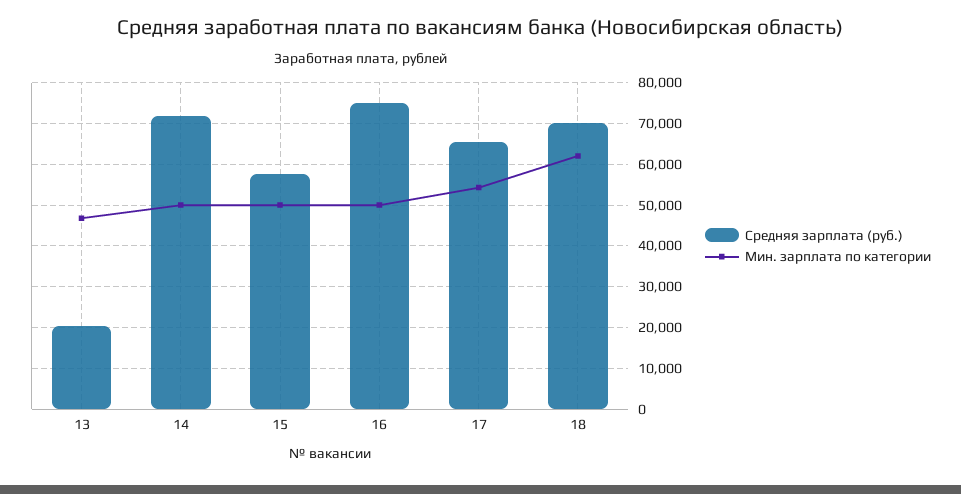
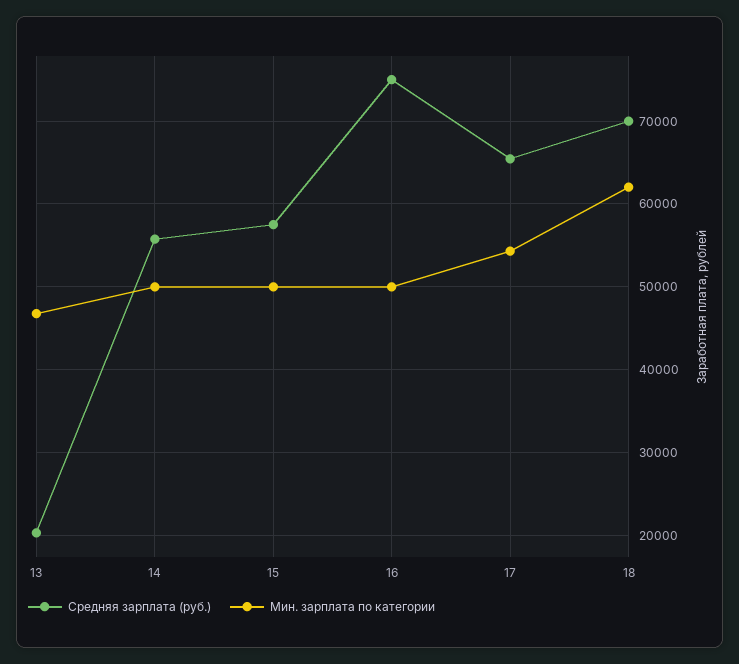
Средняя зарплата (руб.), 14: 72000 -> 56000

